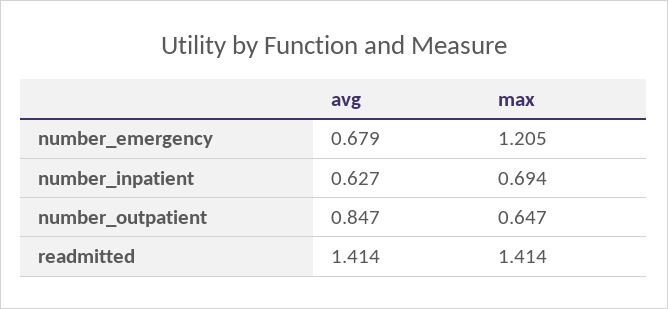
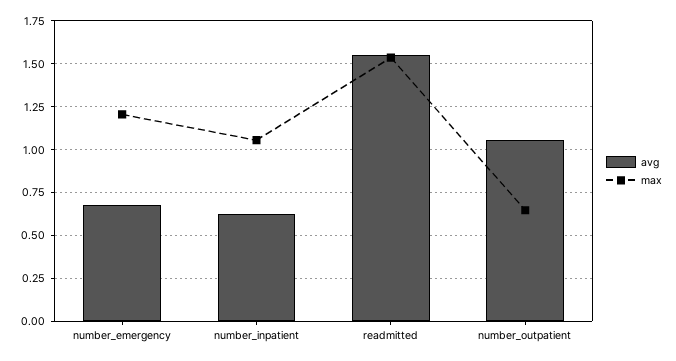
max, number_inpatient: 0.694 -> 1.05
avg, number_outpatient: 0.847 -> 1.05
avg, readmitted: 1.414 -> 1.55
max, readmitted: 1.414 -> 1.55

